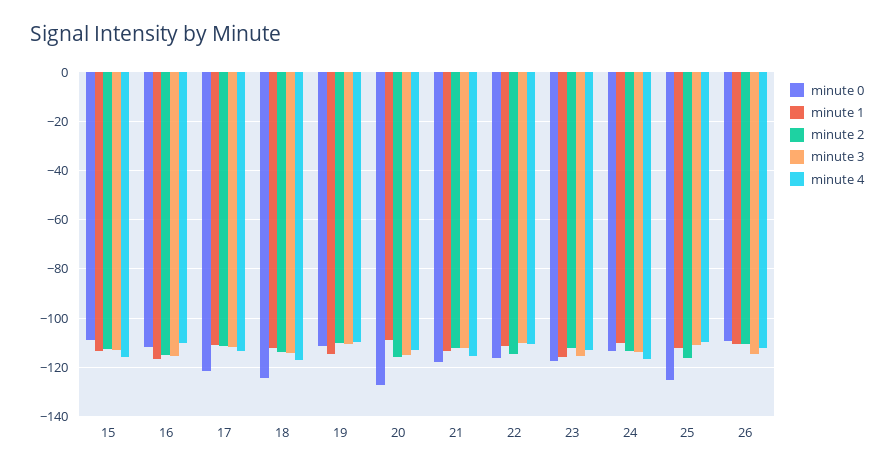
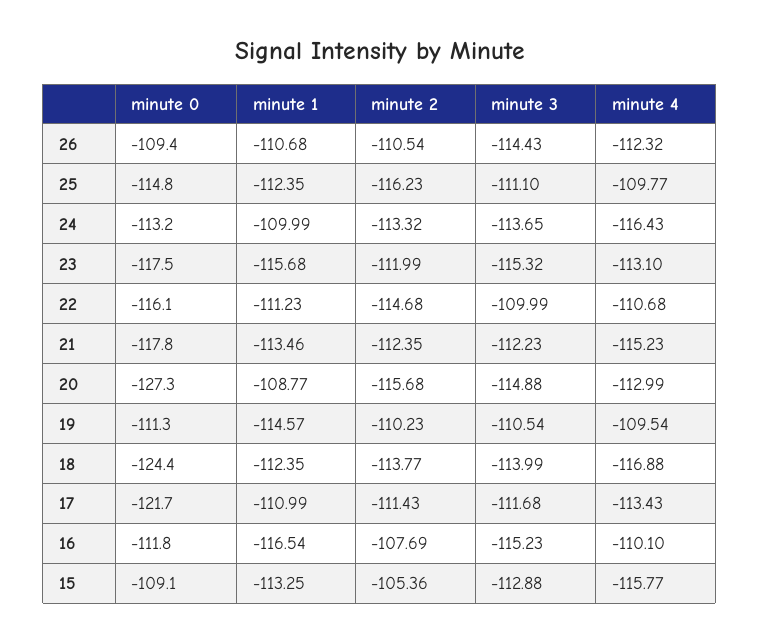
minute 2, 15: -112.5 -> -105.36
minute 2, 16: -115 -> -107.69
minute 0, 25: -125 -> -114.8

